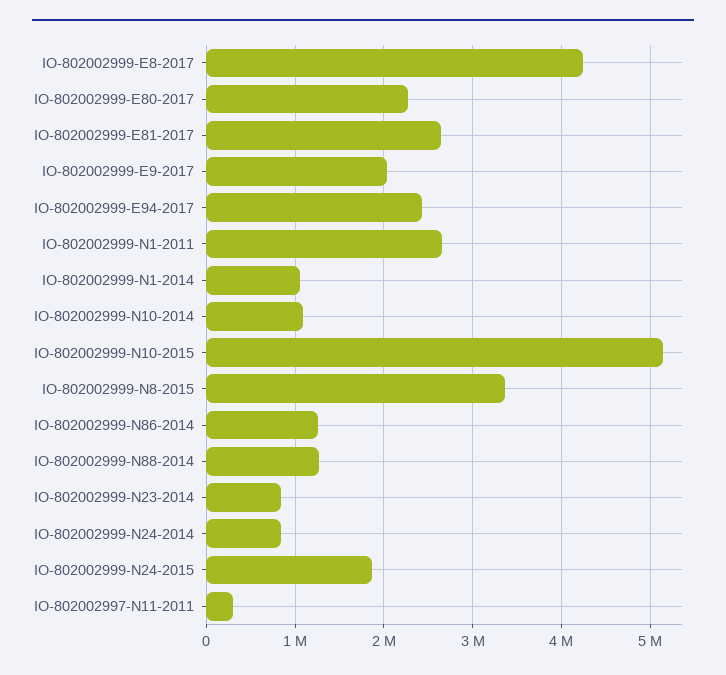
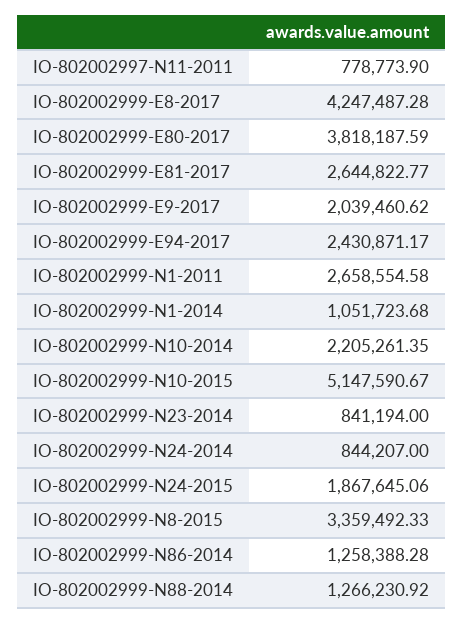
IO-802002999-E80-2017: 2300000 -> 3818187.59
IO-802002999-N10-2014: 1100000 -> 2205261.35
IO-802002997-N11-2011: 300000 -> 778773.9

